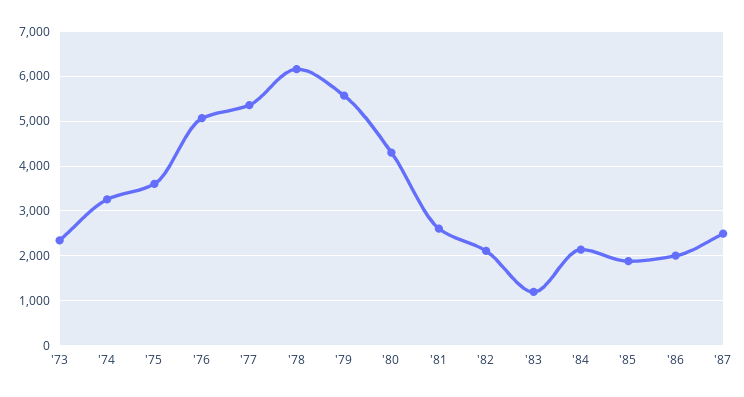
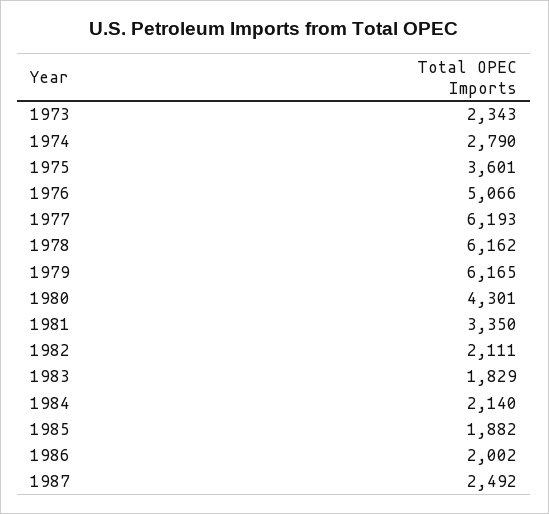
'74: 3200 -> 2790
'77: 5400 -> 6193
'79: 5600 -> 6165
'81: 2600 -> 3350
'83: 1200 -> 1829

